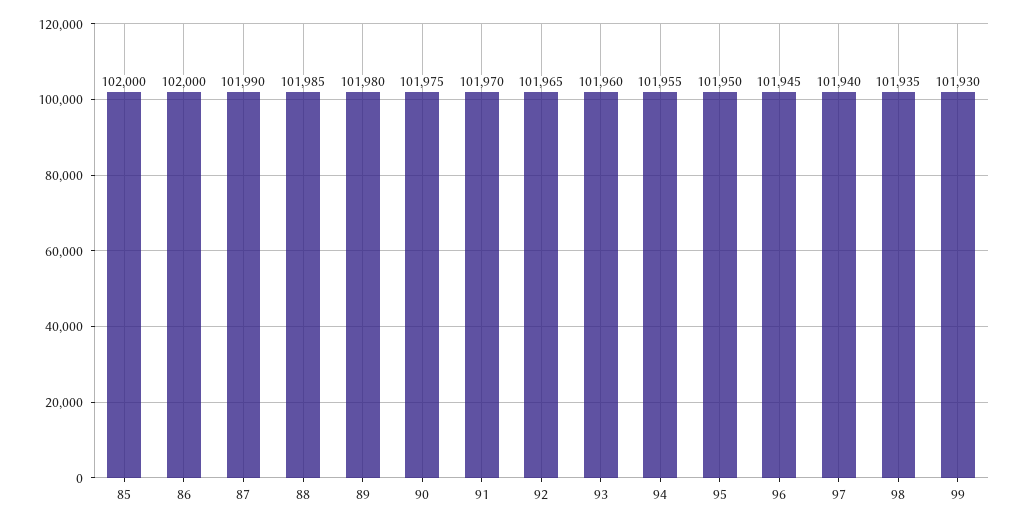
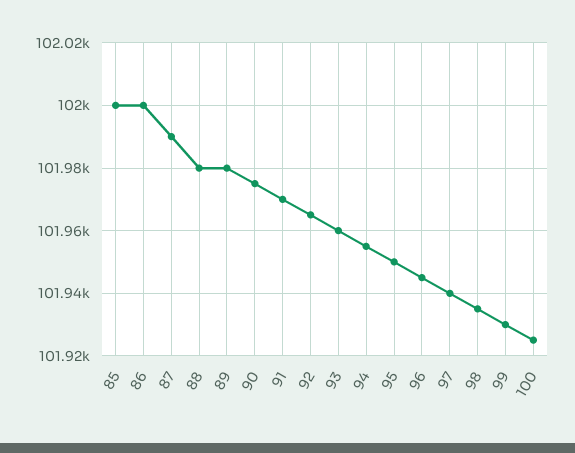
88: 101985 -> 101980
100: none -> 101925

